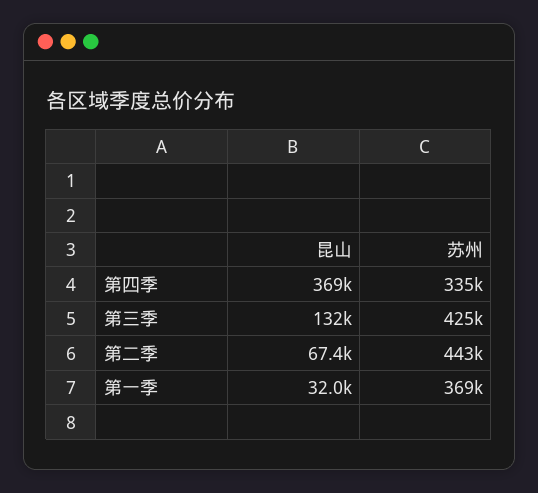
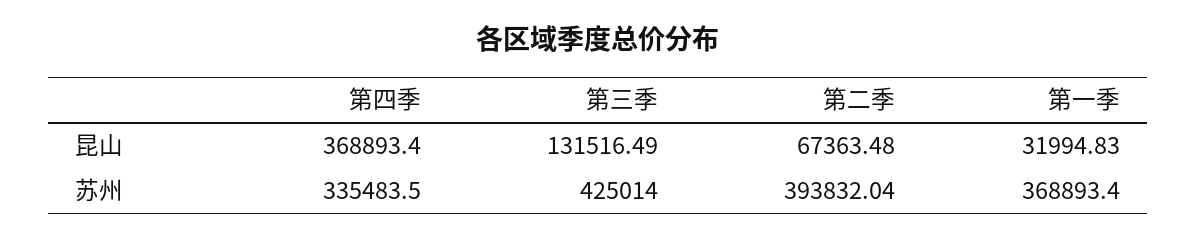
苏州, 第二季: 443000 -> 393832.04

